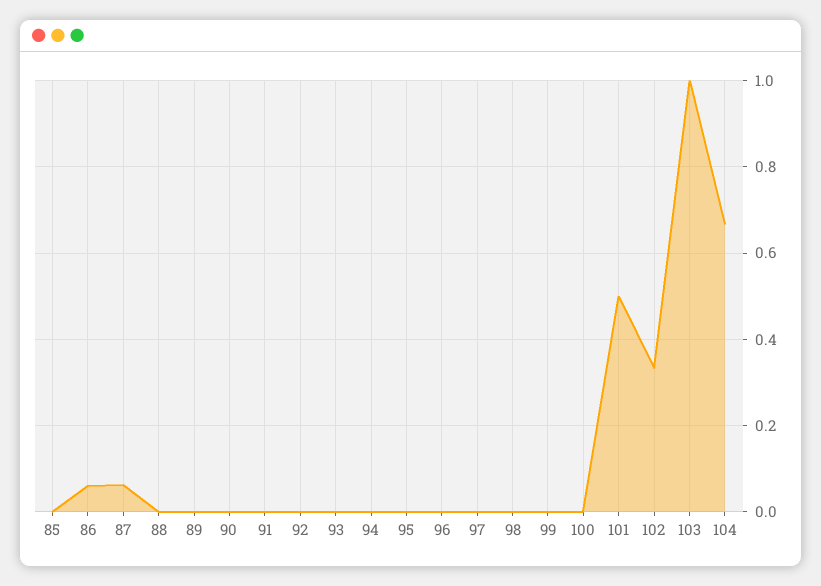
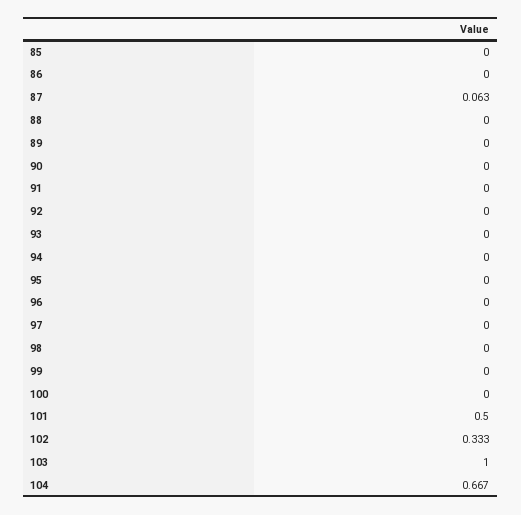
86: 0.06 -> 0

